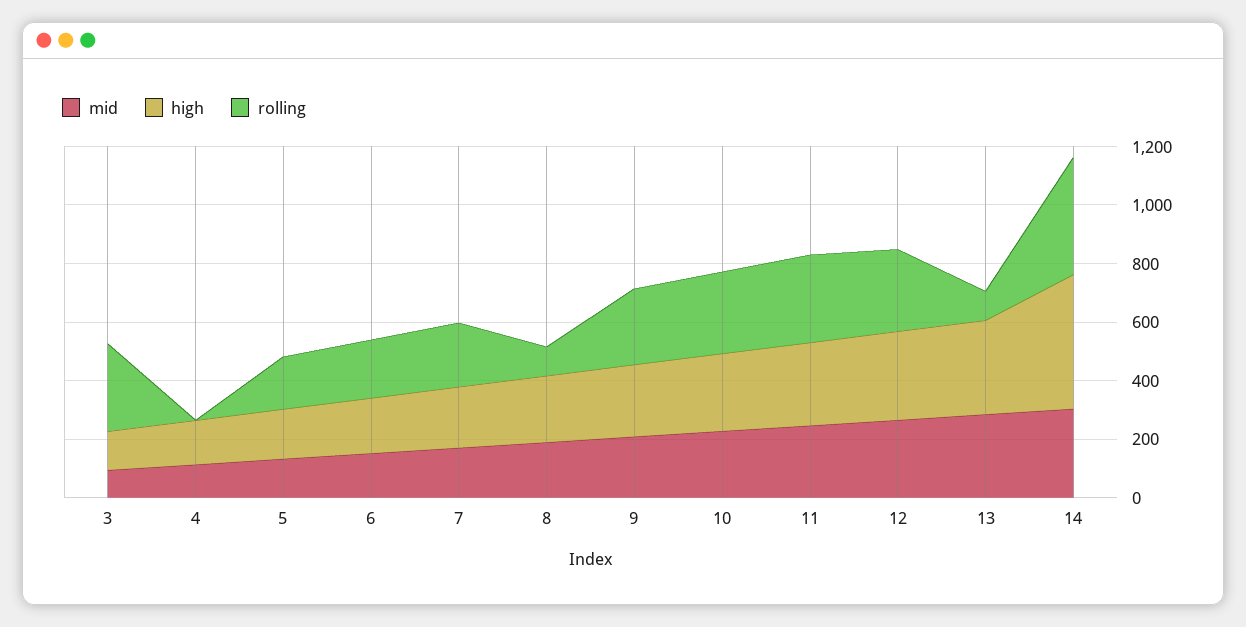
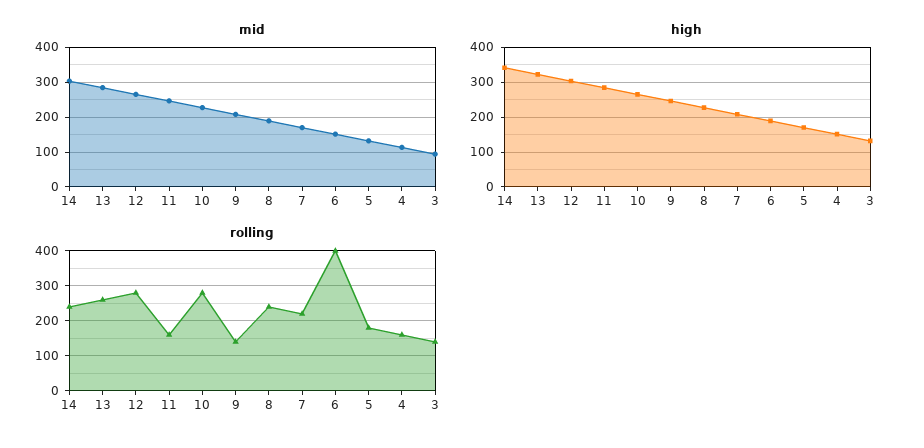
rolling, 3: 300 -> 140
rolling, 4: 0 -> 160
rolling, 6: 200 -> 400
rolling, 8: 100 -> 240
rolling, 9: 250 -> 140
rolling, 11: 300 -> 160
rolling, 13: 100 -> 260
high, 14: 450 -> 340
rolling, 14: 400 -> 240

